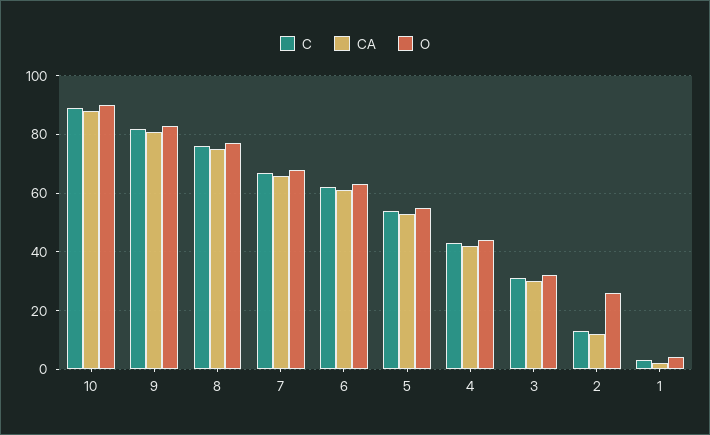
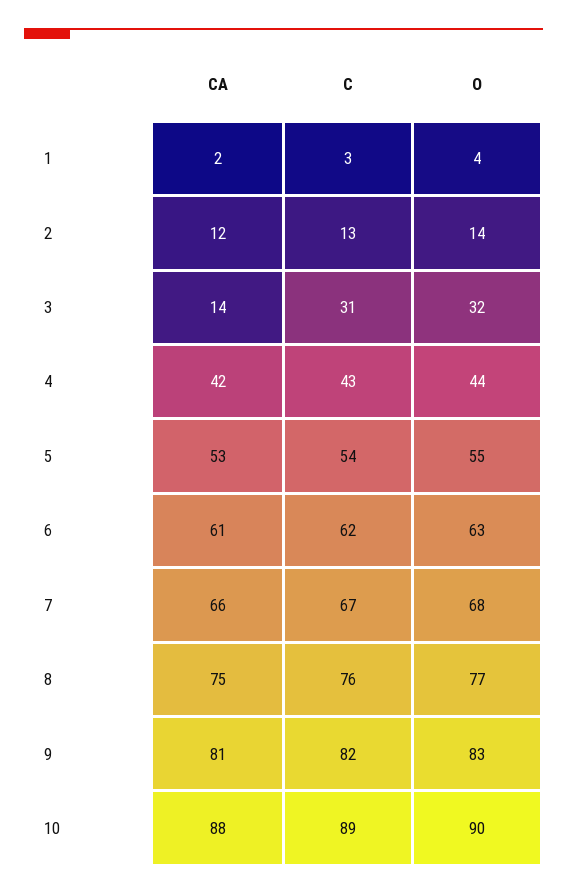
CA, 3: 30 -> 14
O, 2: 25 -> 14

